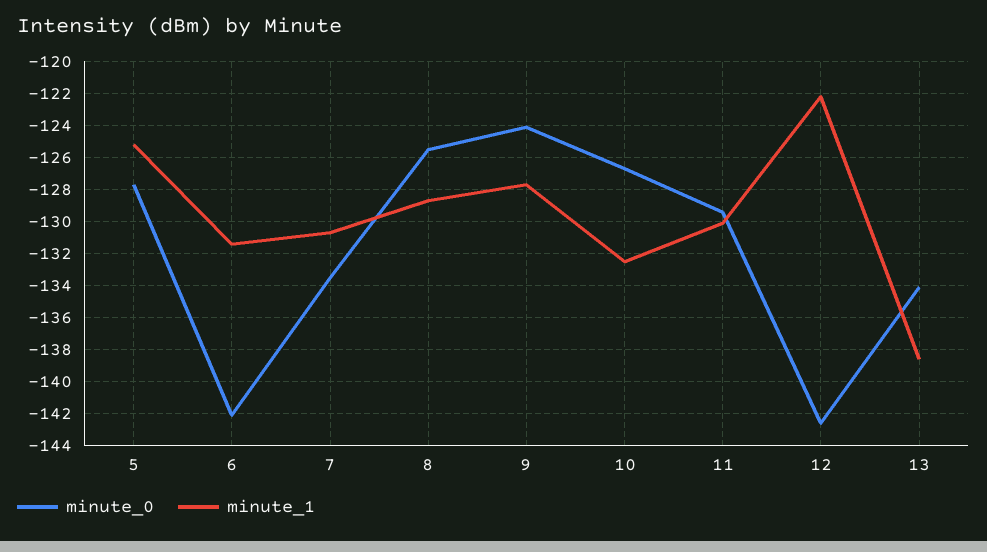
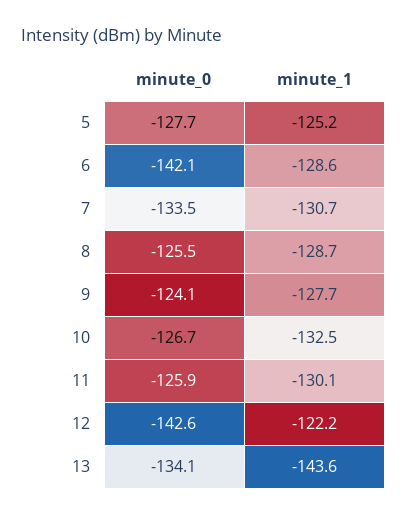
minute_1, 6: -131.5 -> -128.6
minute_0, 11: -129.5 -> -125.9
minute_1, 13: -138.5 -> -143.6

